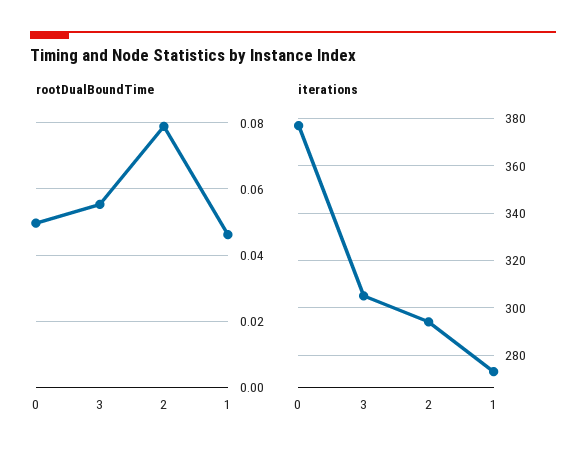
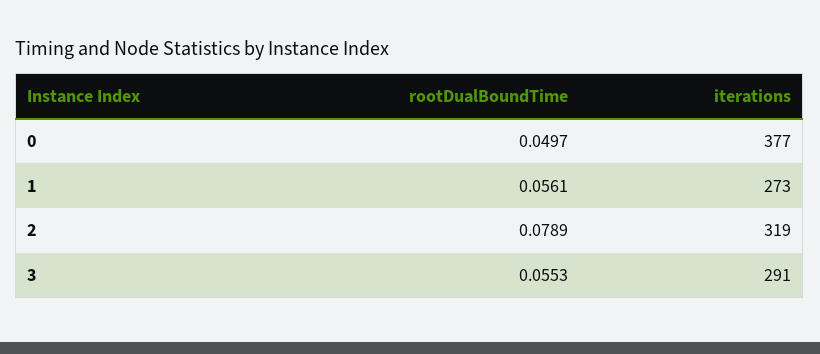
rootDualBoundTime, 1: 0.046 -> 0.0561
iterations, 3: 305 -> 291
iterations, 2: 295 -> 319

